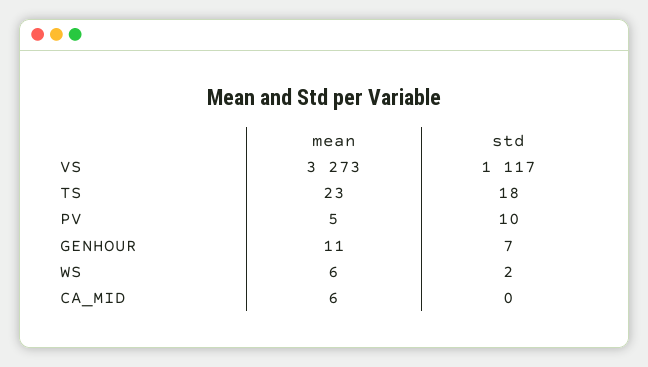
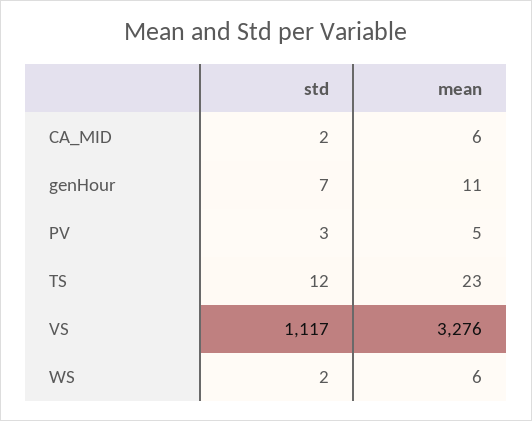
mean, VS: 3273 -> 3276
std, TS: 18 -> 12
std, PV: 10 -> 3
std, CA_MID: 0 -> 2

